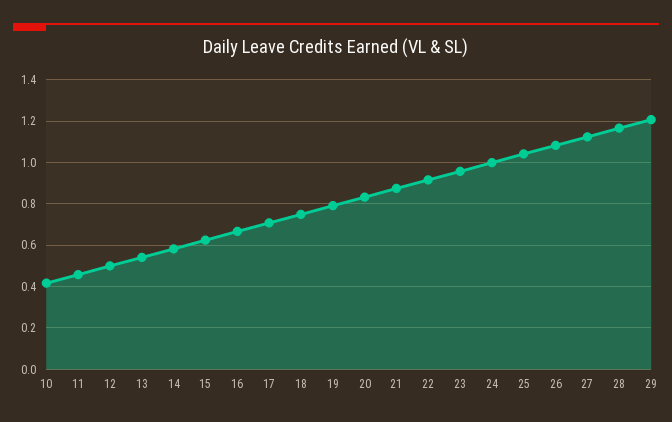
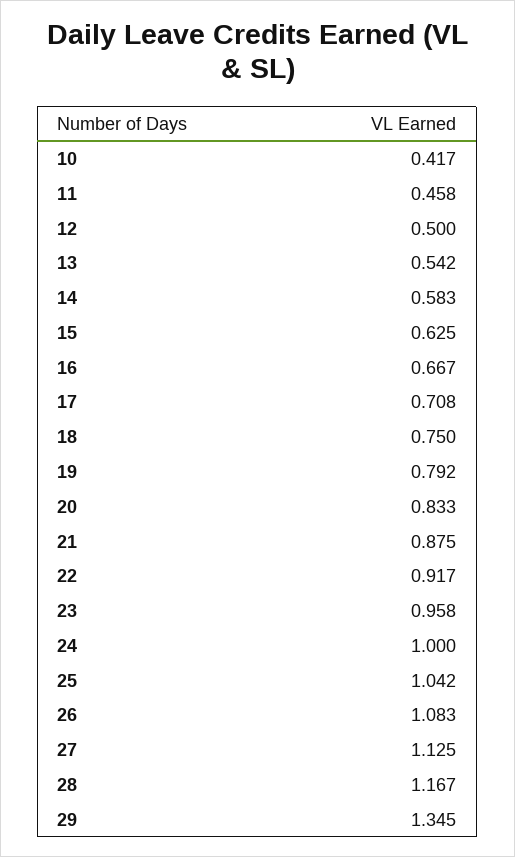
29: 1.2 -> 1.345

